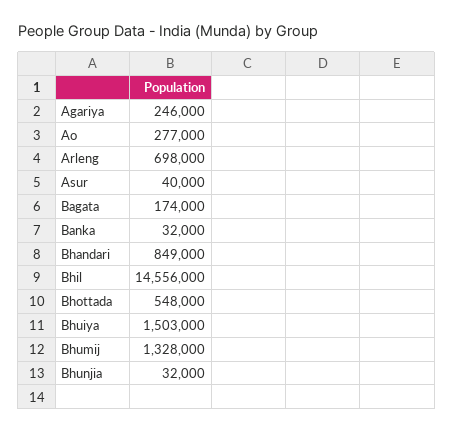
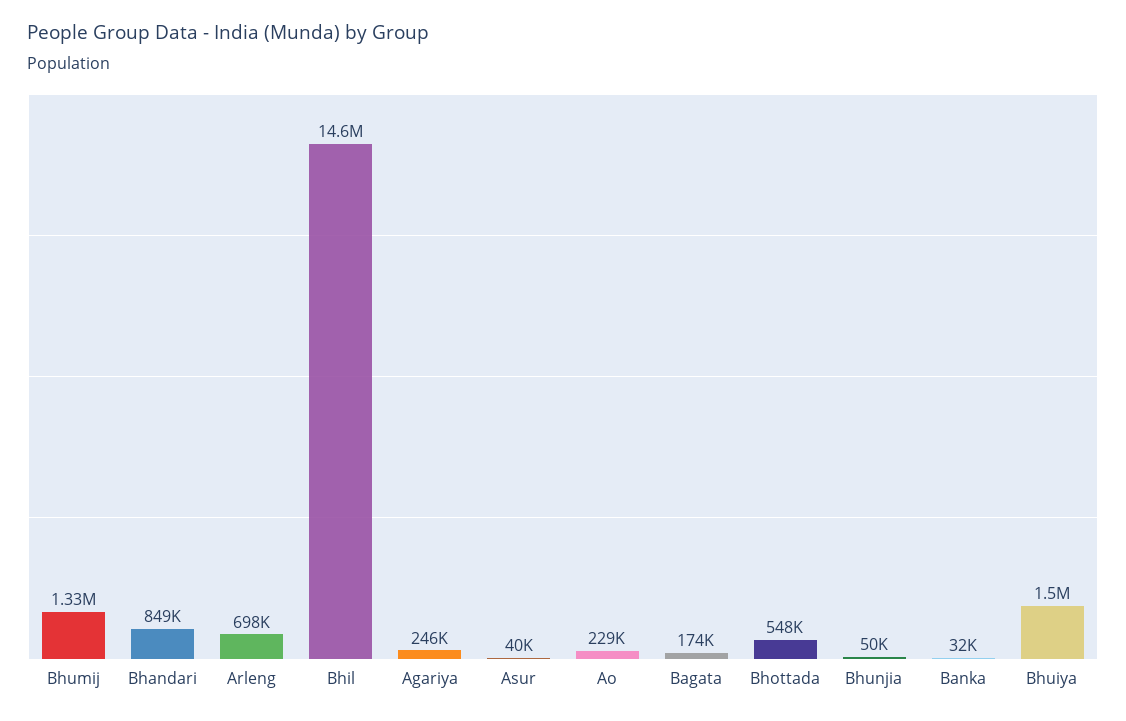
Ao: 277000 -> 229000
Bhunjia: 32000 -> 50000

